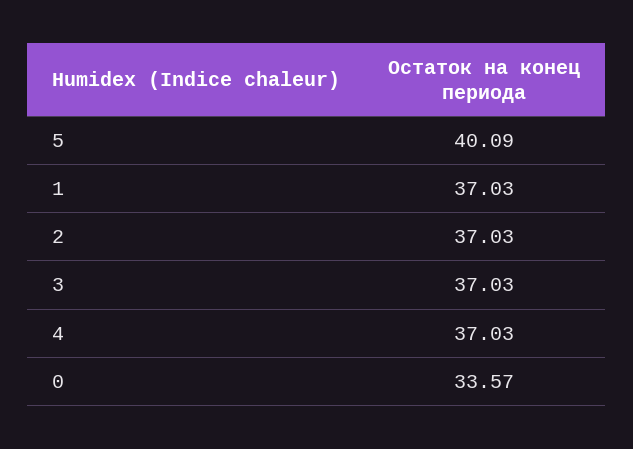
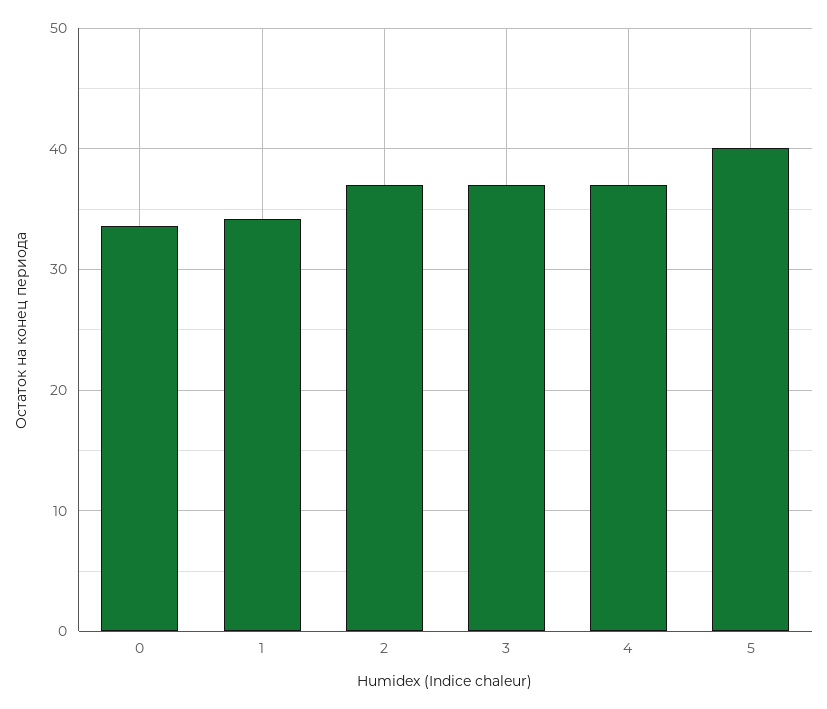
1: 37.03 -> 34

